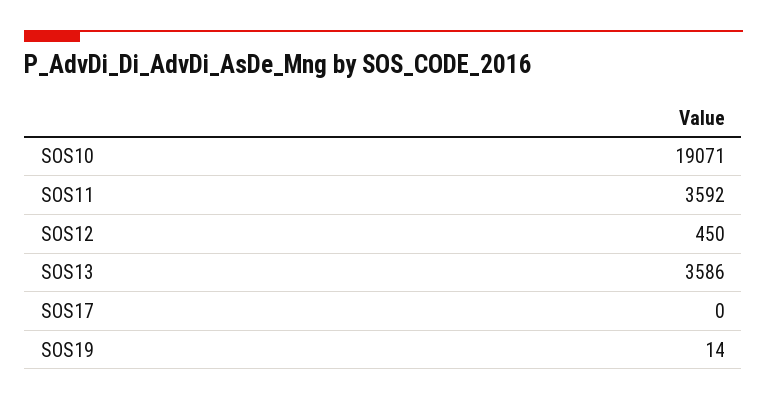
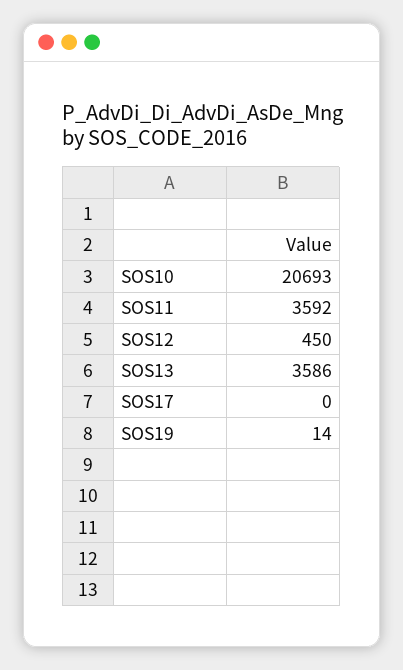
SOS10: 19071 -> 20693

